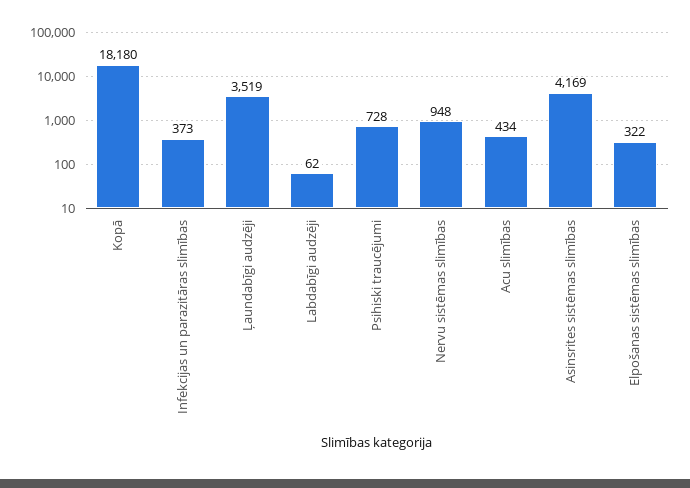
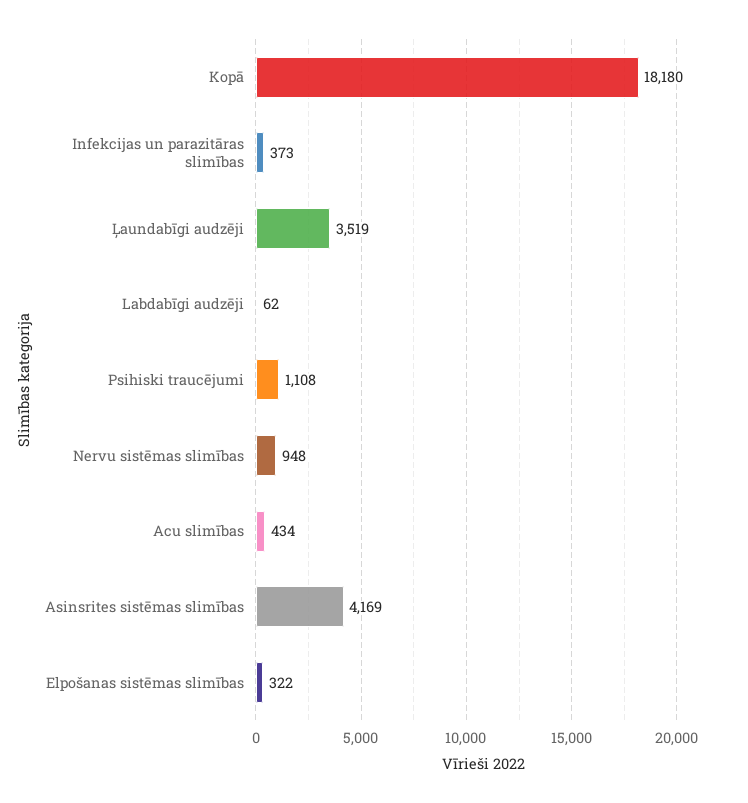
Psihiski traucējumi: 728 -> 1108

